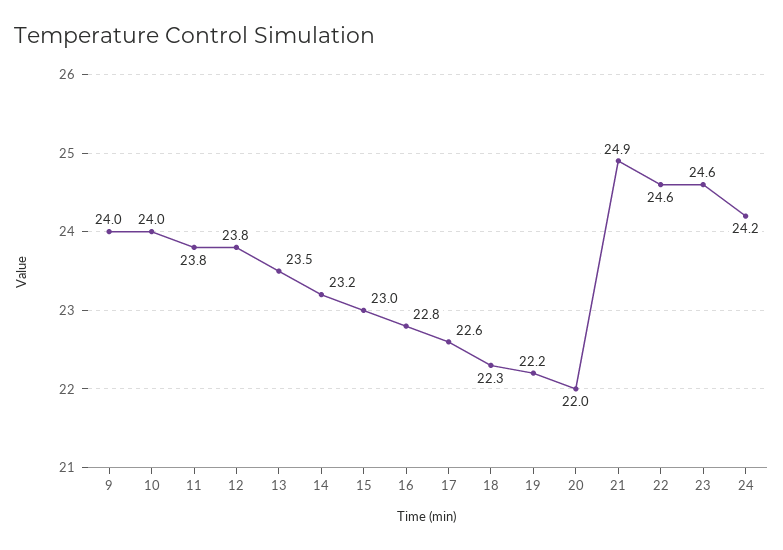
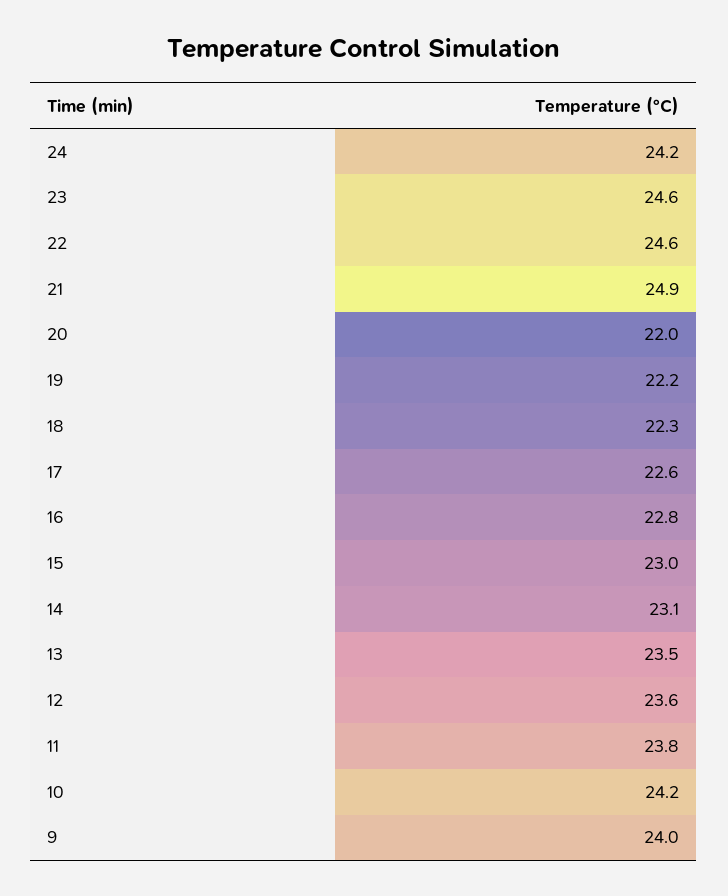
10: 24 -> 24.2
12: 23.8 -> 23.6
14: 23.2 -> 23.1

